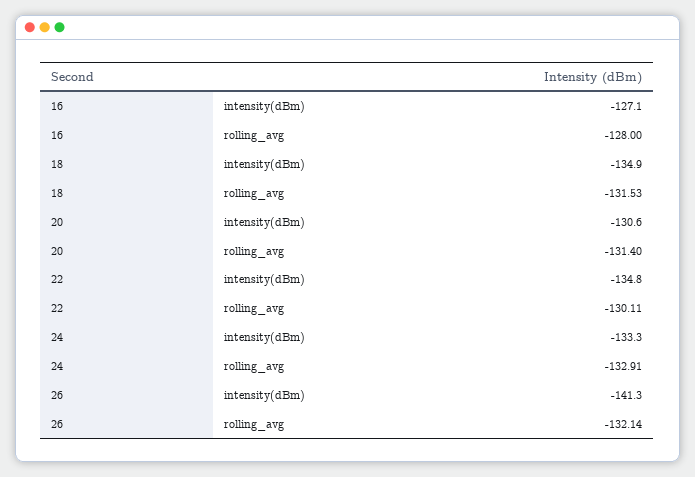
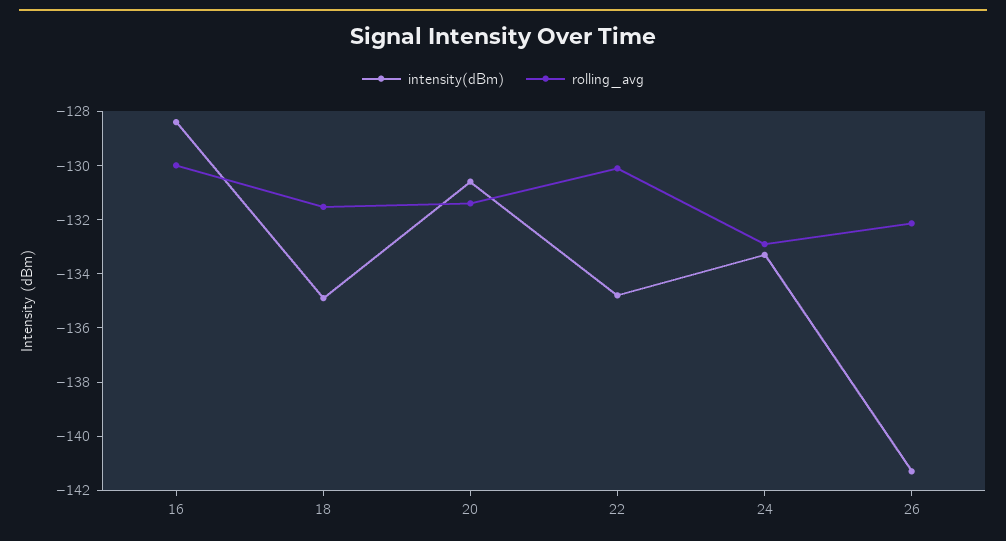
intensity(dBm), 16: -127.1 -> -128.5
rolling_avg, 16: -128 -> -130

